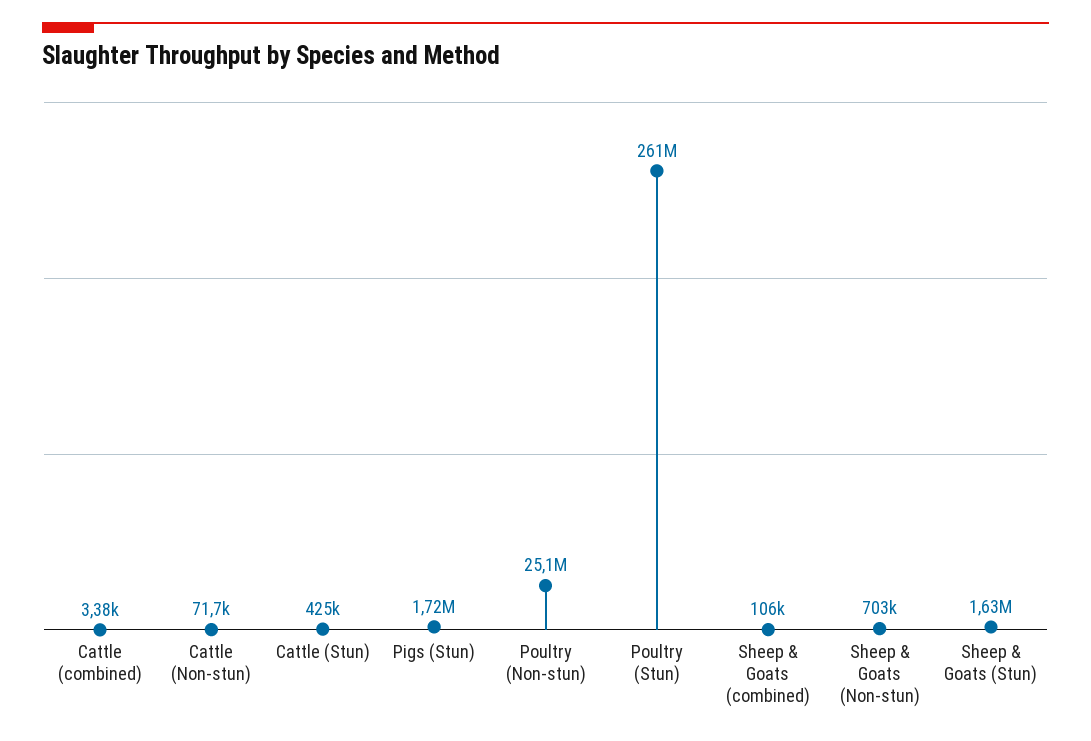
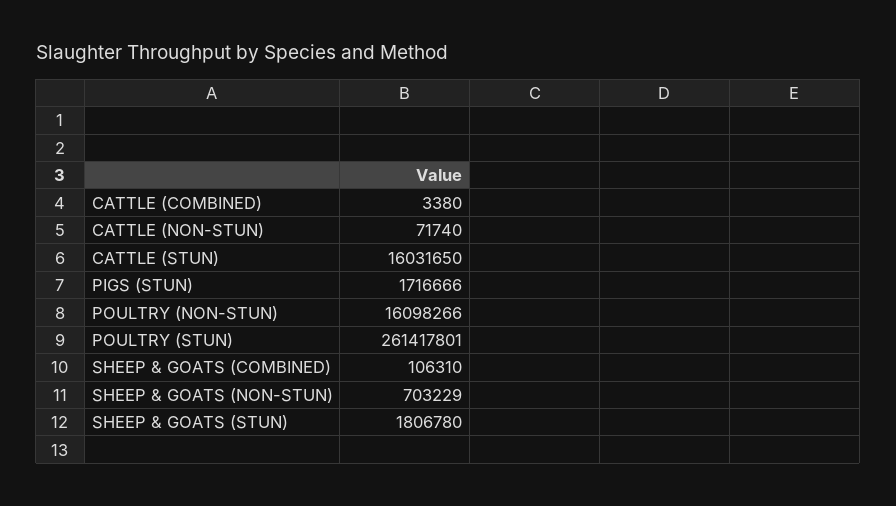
Cattle (Stun): 425000 -> 16031650
Poultry (Non-stun): 25100000 -> 16098266
Sheep & Goats (Stun): 1630000 -> 1806780

